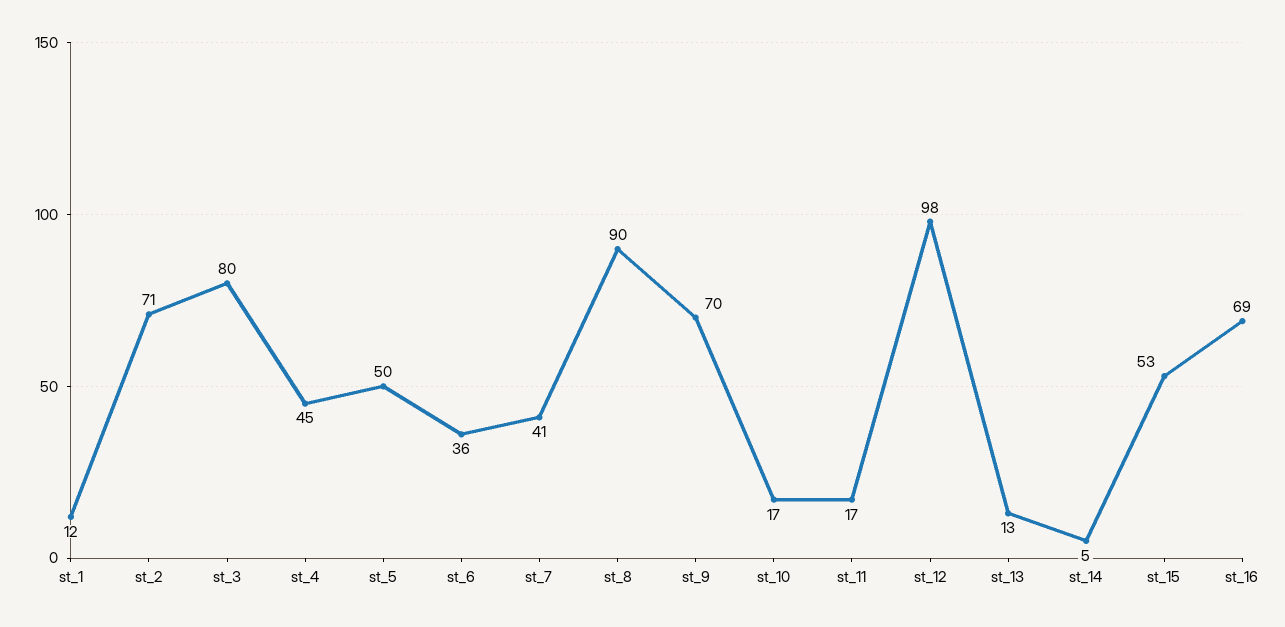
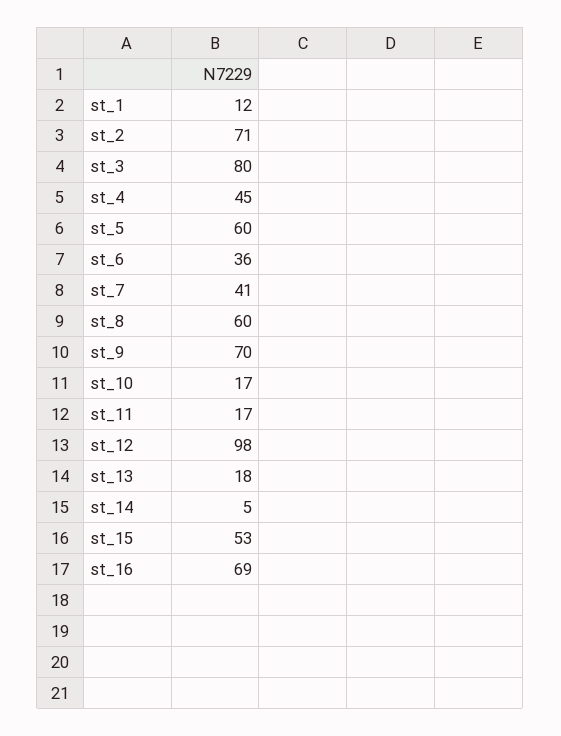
st_5: 50 -> 60
st_8: 90 -> 60
st_13: 13 -> 18

